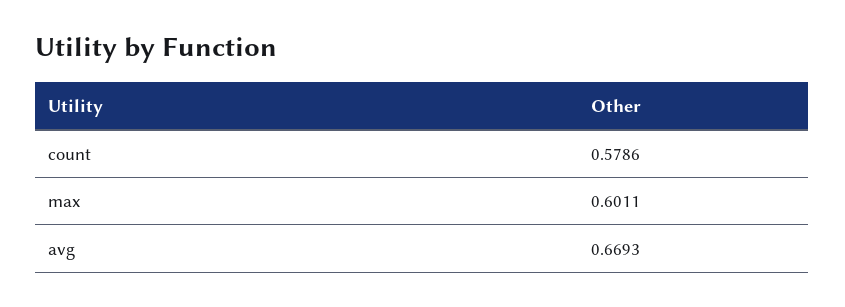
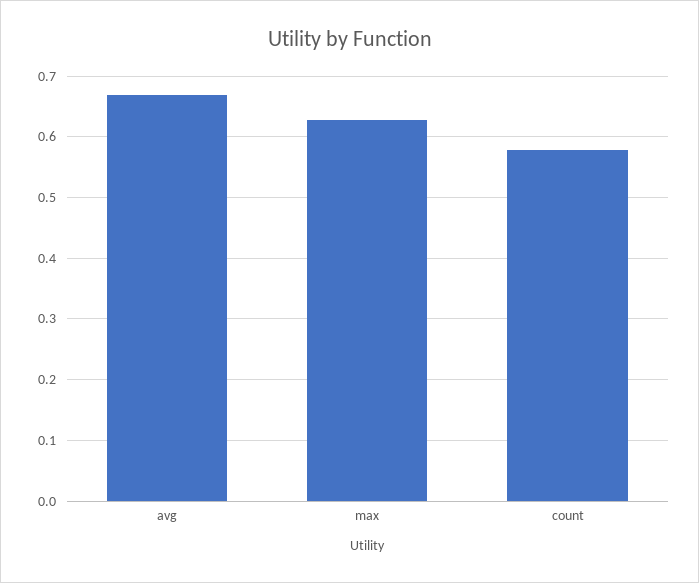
max: 0.6011 -> 0.63

